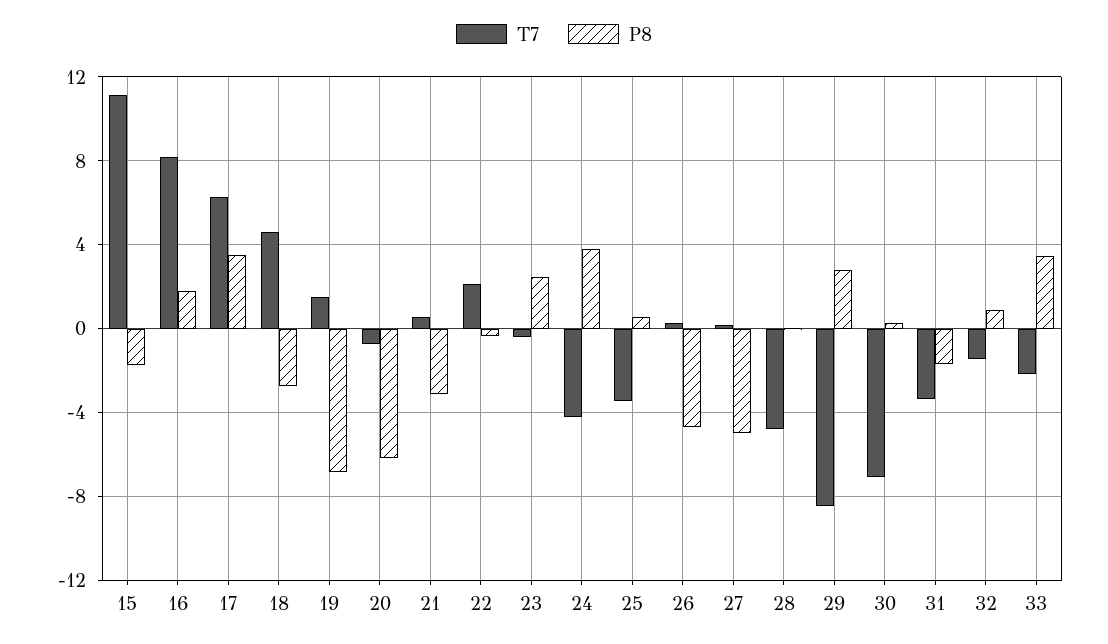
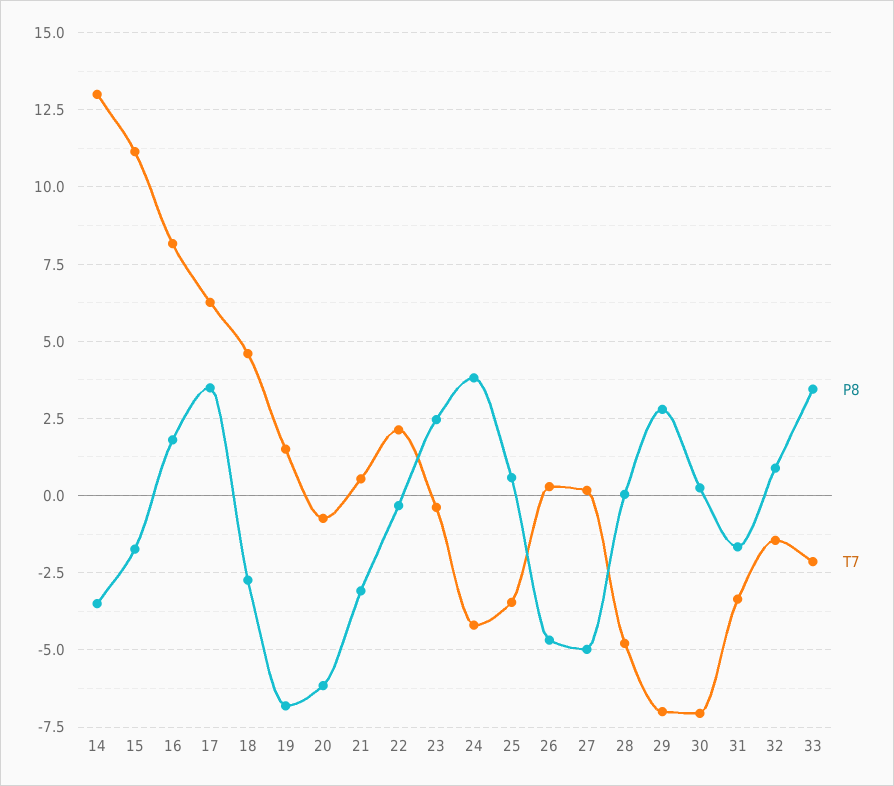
T7, 29: -8.5 -> -7
P8, 14: none -> -3.5
T7, 14: none -> 13

